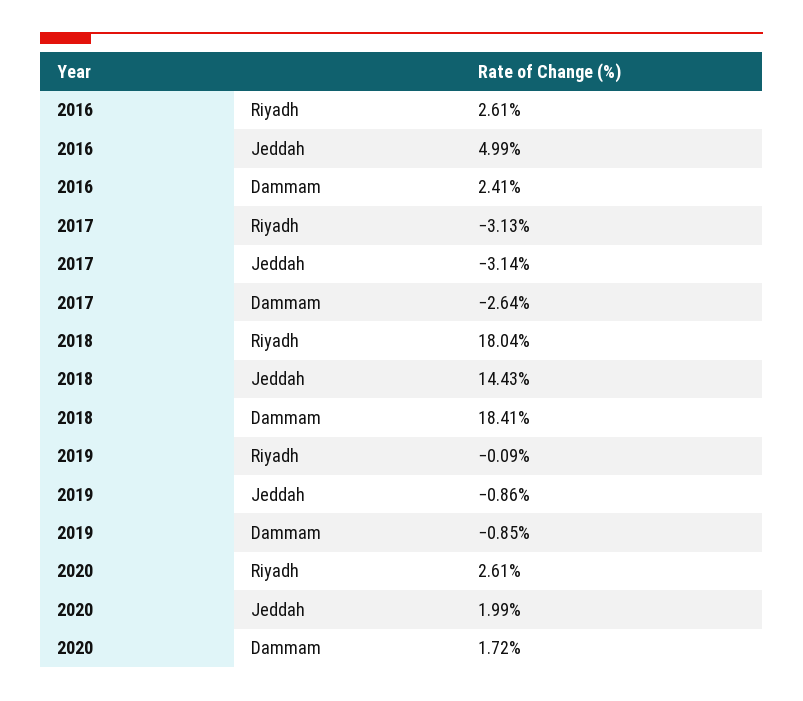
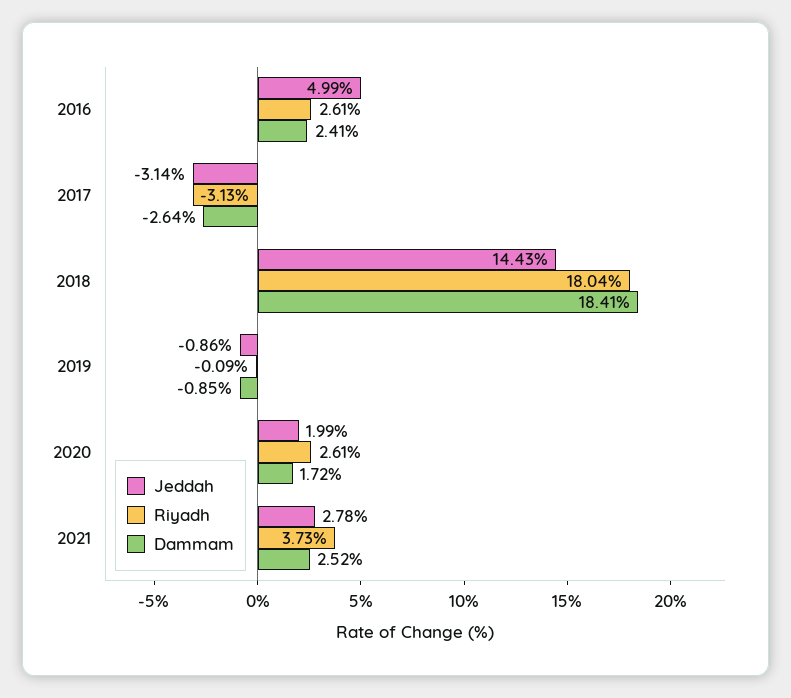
Jeddah, 2021: none -> 2.78
Riyadh, 2021: none -> 3.73
Dammam, 2021: none -> 2.52

